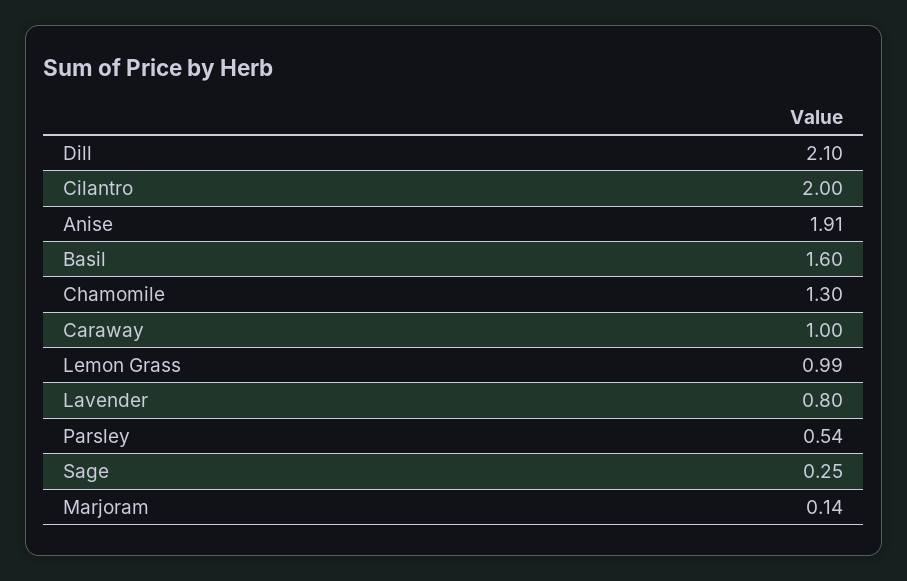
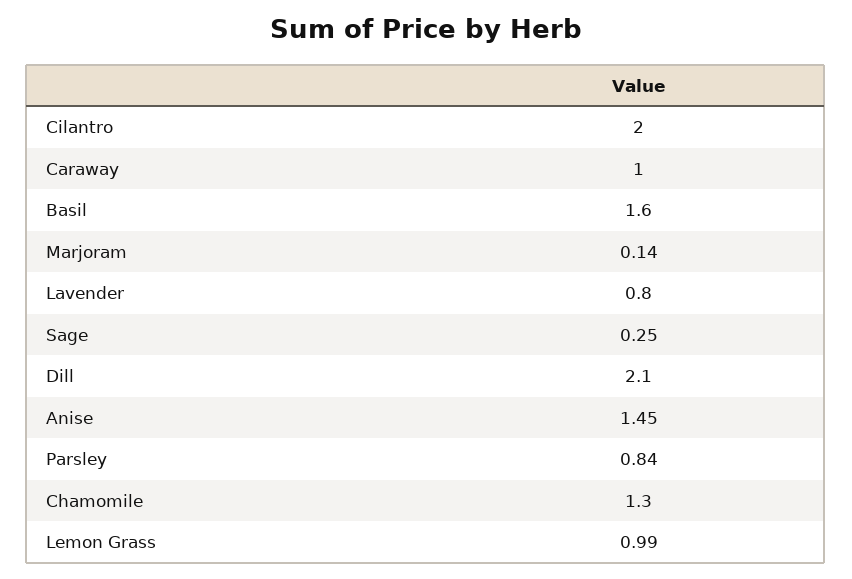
Anise: 1.91 -> 1.45
Parsley: 0.54 -> 0.84

